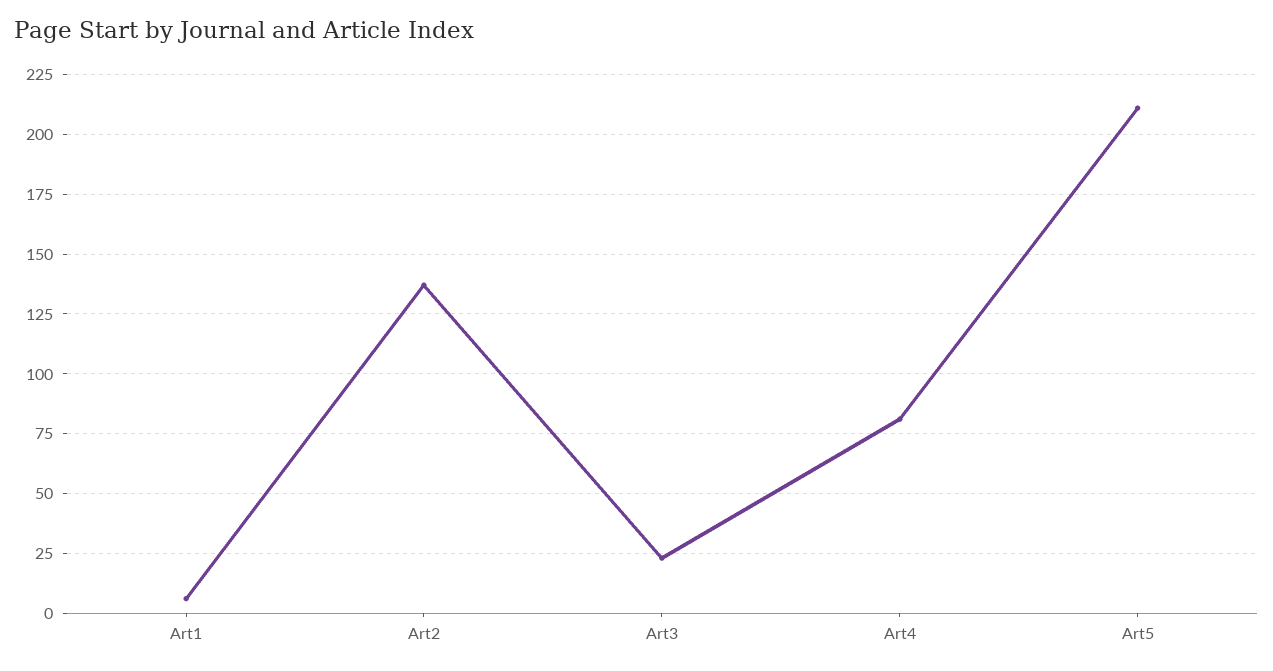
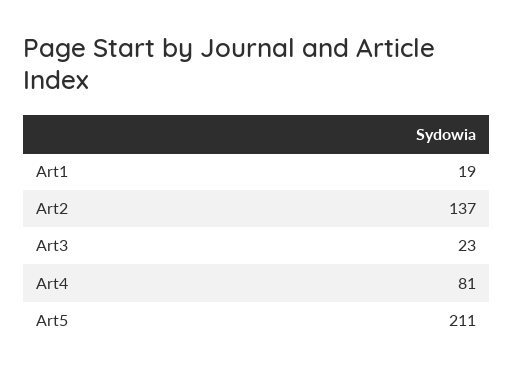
Art1: 5 -> 19

